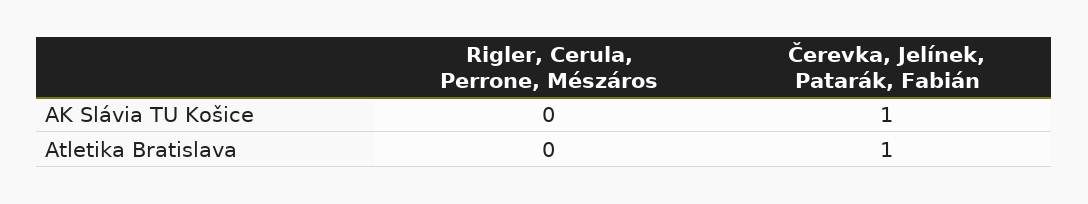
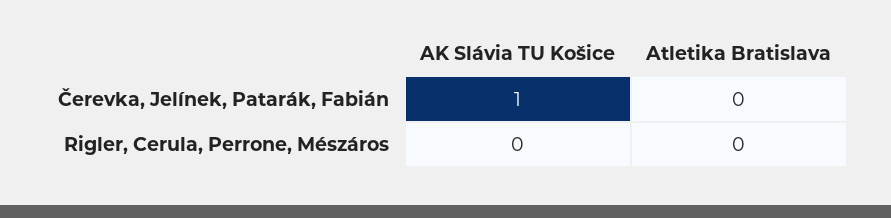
Čerevka, Jelínek, Patarák, Fabián, Atletika Bratislava: 1 -> 0

